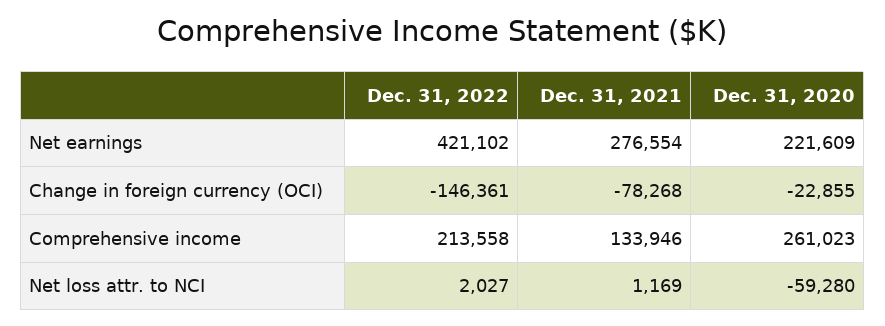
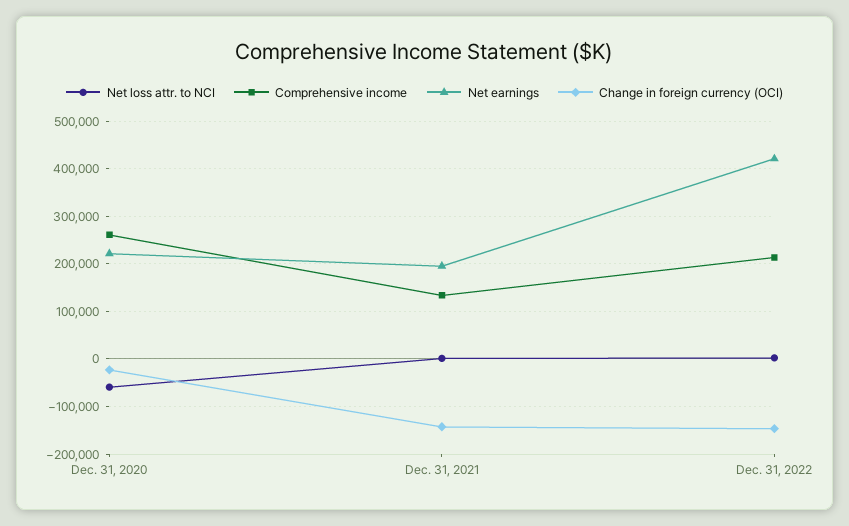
Net earnings, Dec. 31, 2021: 276554 -> 200000
Change in foreign currency (OCI), Dec. 31, 2021: -78268 -> -140000

